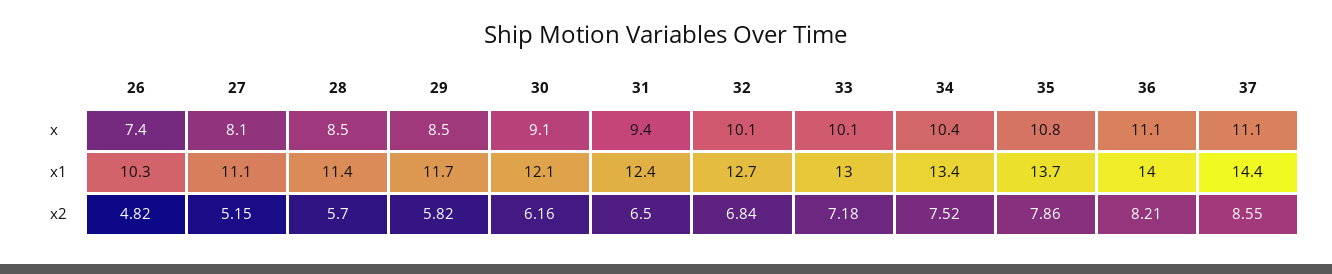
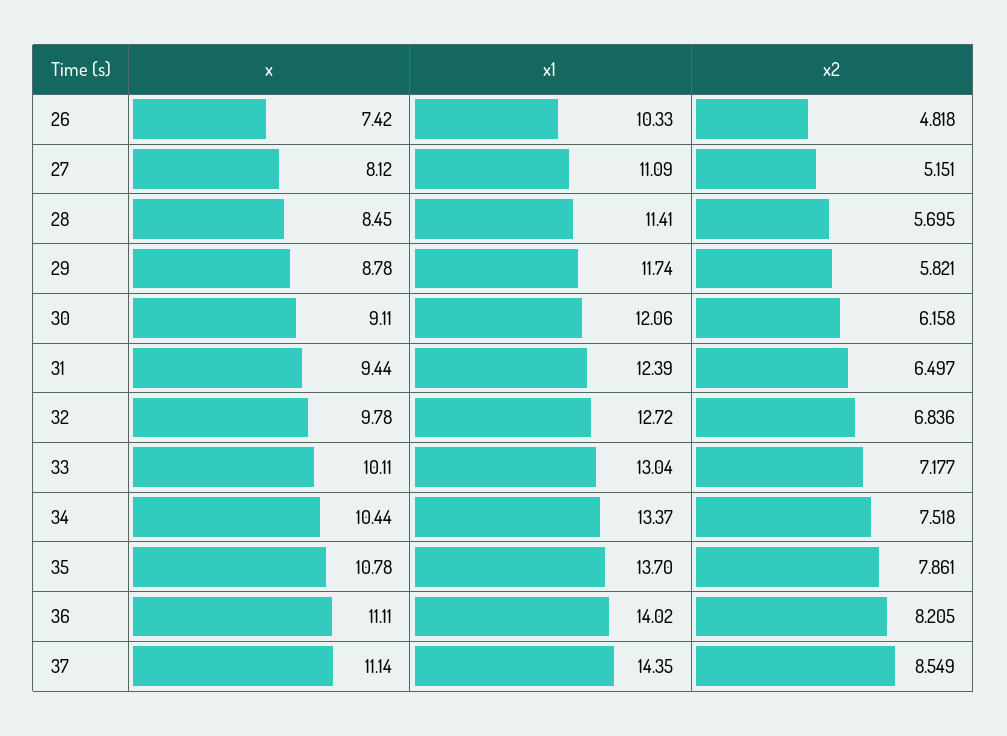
29, x: 8.5 -> 8.78
32, x: 10.1 -> 9.78

